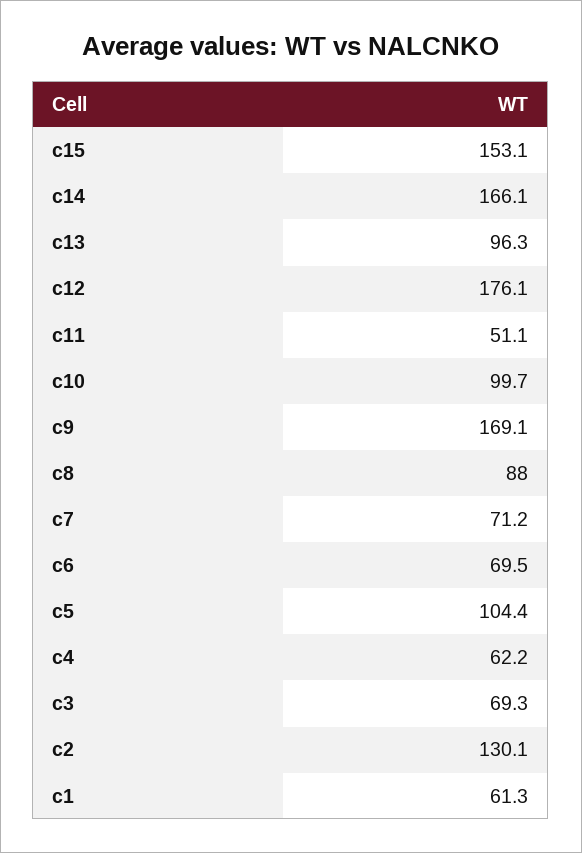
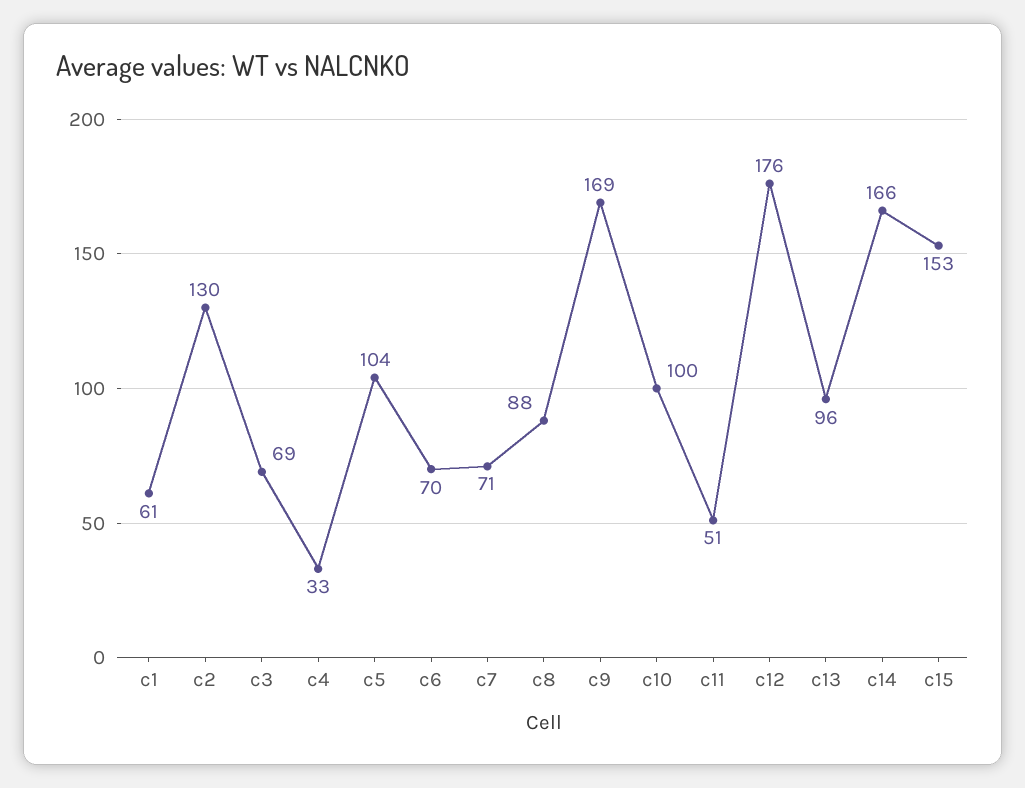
c4: 62.2 -> 33

